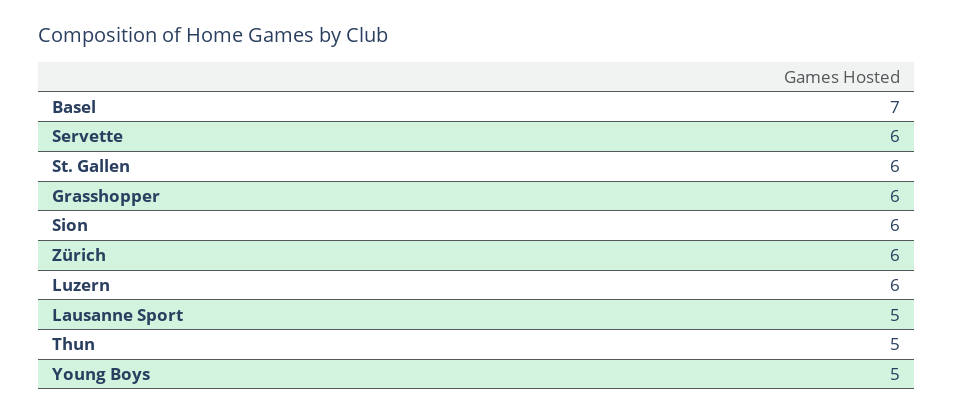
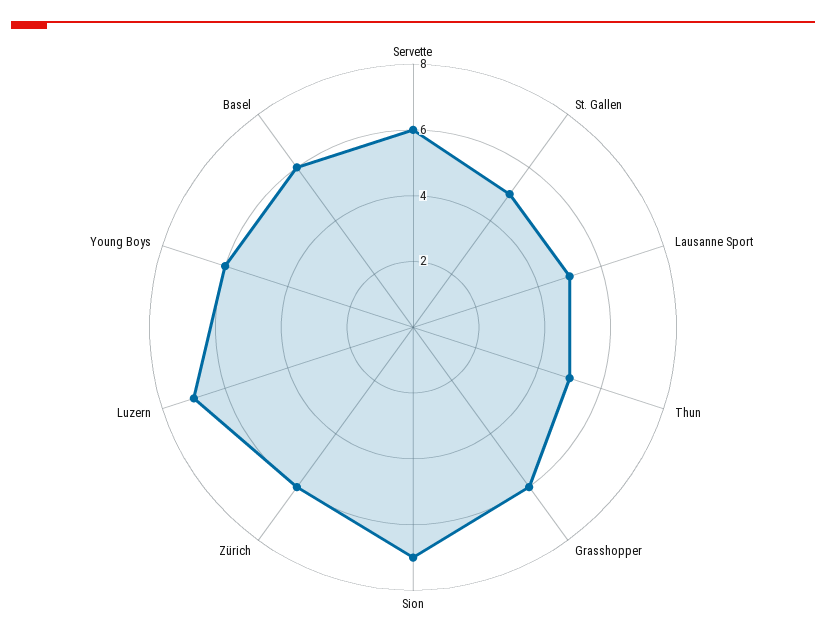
Basel: 7 -> 6
St. Gallen: 6 -> 5
Sion: 6 -> 7
Luzern: 6 -> 7
Young Boys: 5 -> 6

